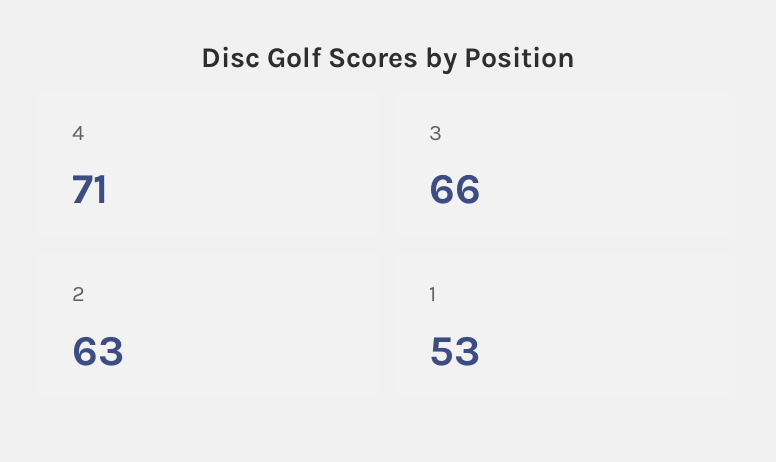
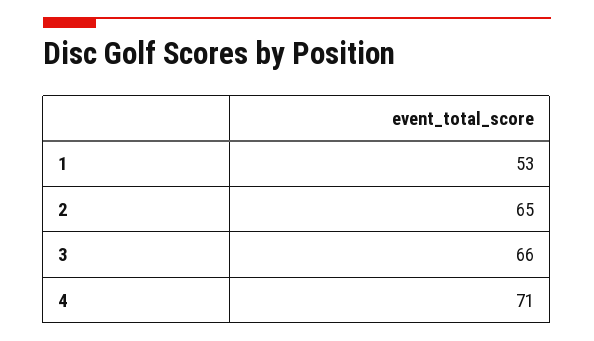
2: 63 -> 65

